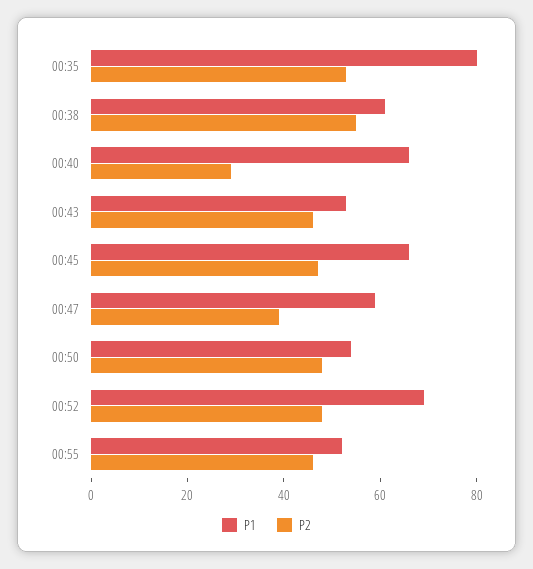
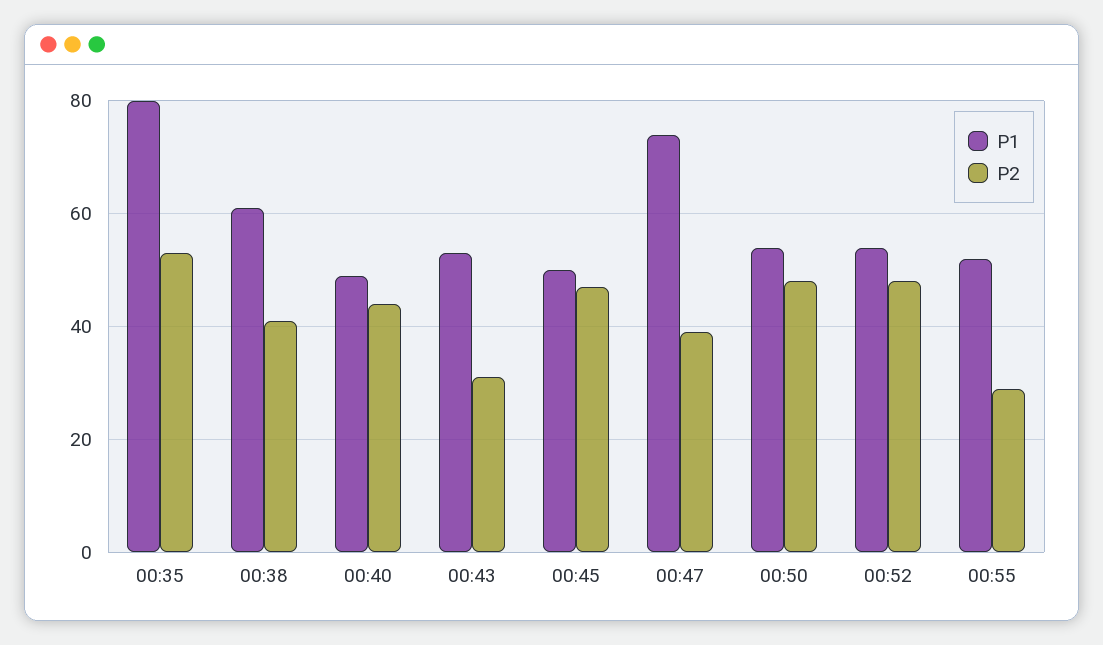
P2, 00:38: 55 -> 40
P1, 00:40: 65 -> 50
P2, 00:40: 30 -> 45
P2, 00:43: 45 -> 30
P1, 00:45: 65 -> 50
P1, 00:47: 60 -> 75
P1, 00:52: 70 -> 55
P2, 00:55: 45 -> 30

